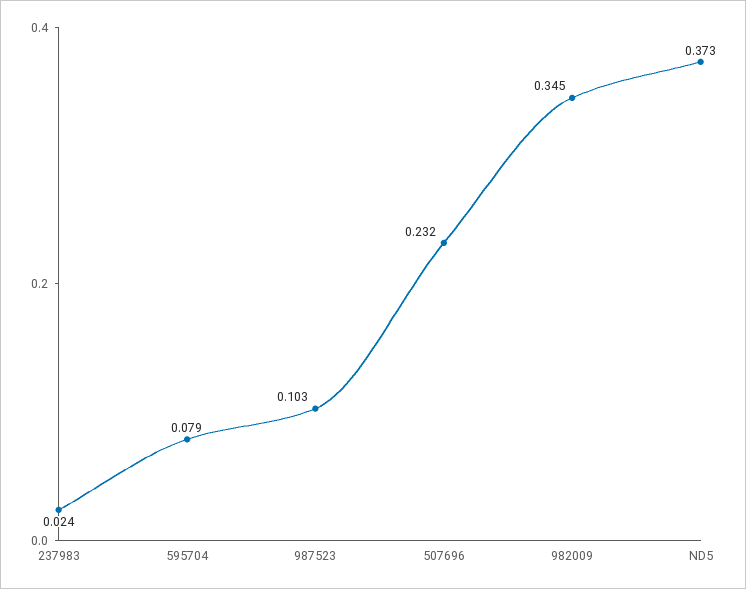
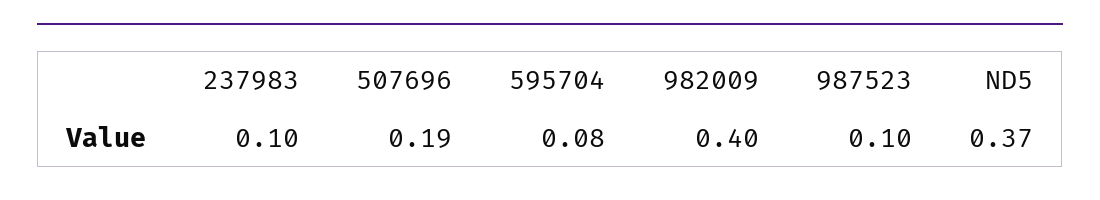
237983: 0.024 -> 0.1
507696: 0.232 -> 0.19
982009: 0.345 -> 0.4

